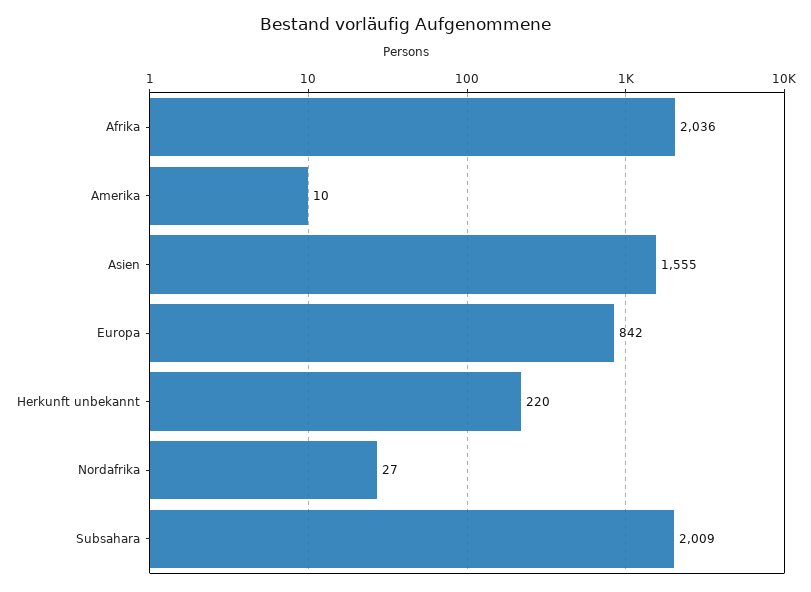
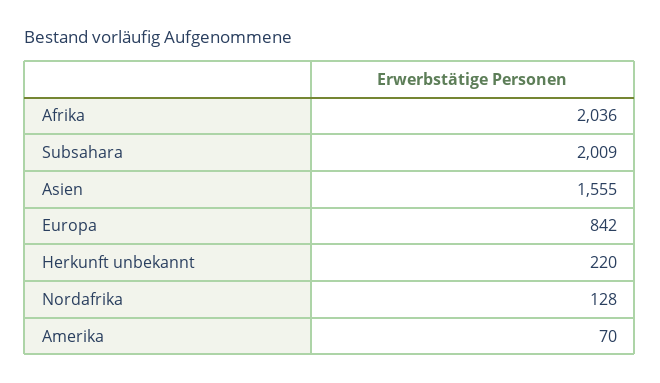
Amerika: 10 -> 70
Nordafrika: 27 -> 128

